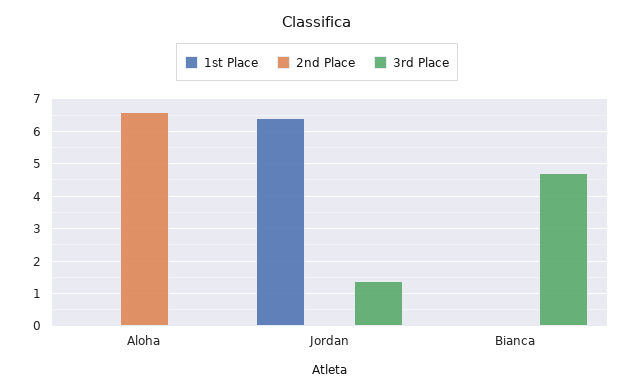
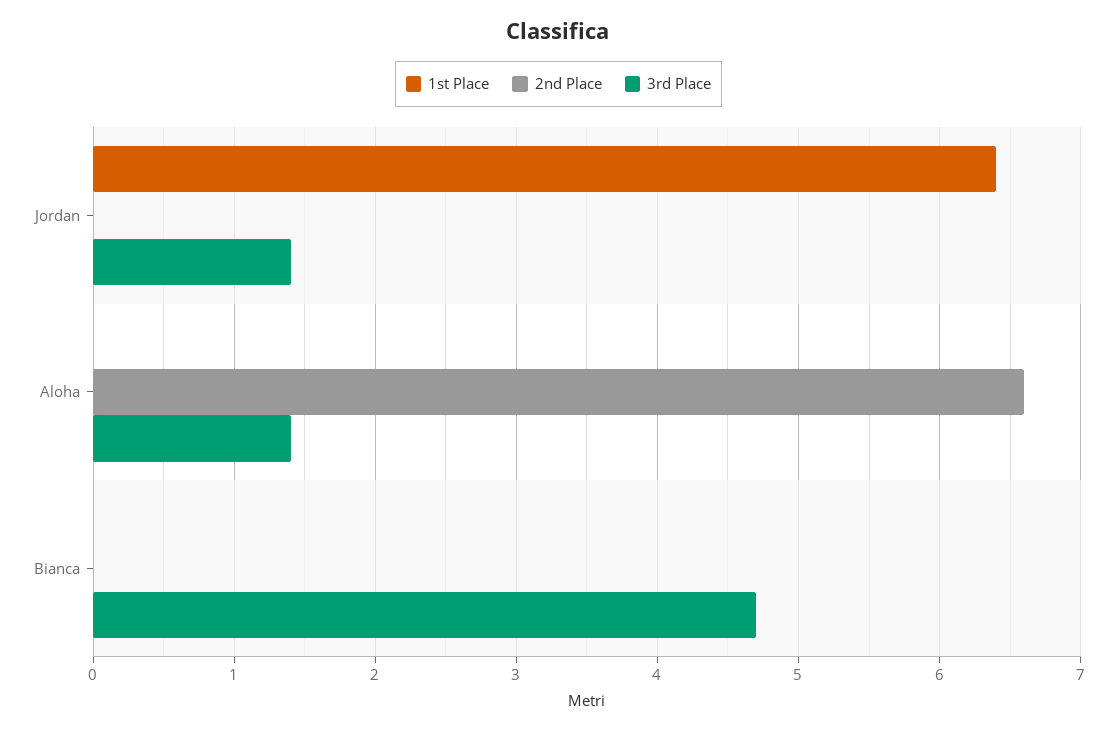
3rd Place, Aloha: 0 -> 1.4

